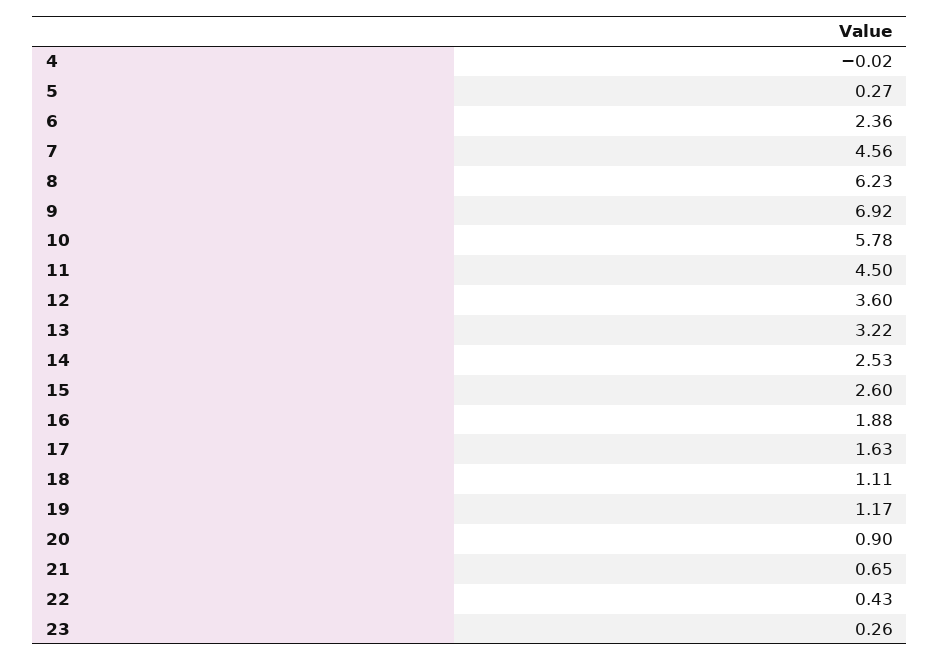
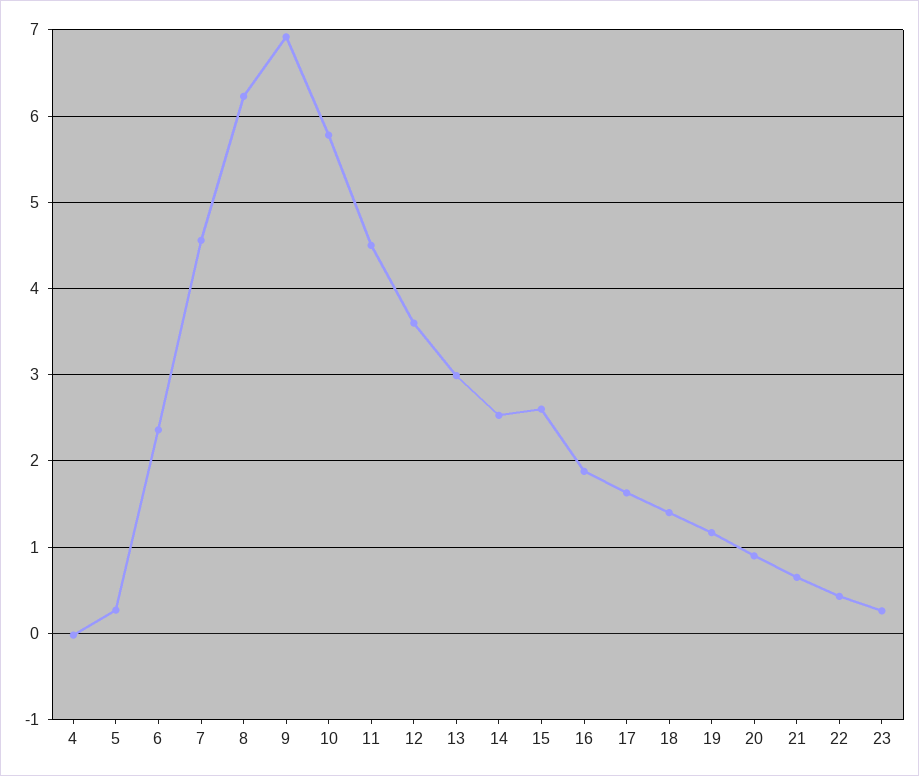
13: 3.22 -> 3
18: 1.11 -> 1.4

